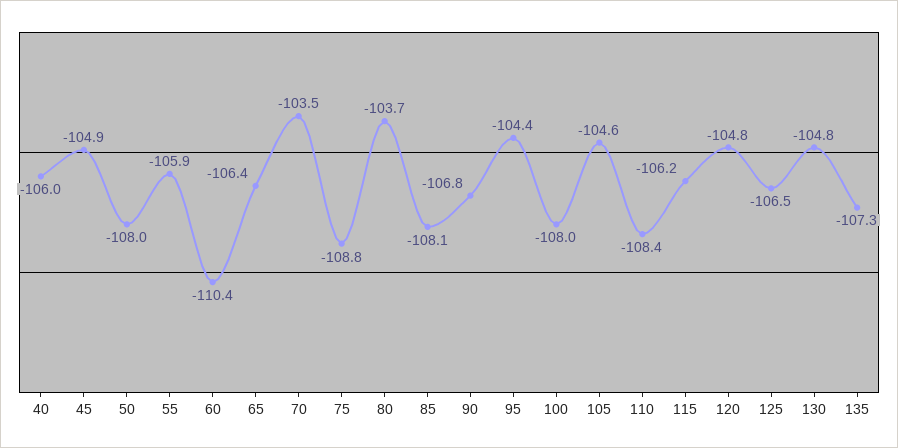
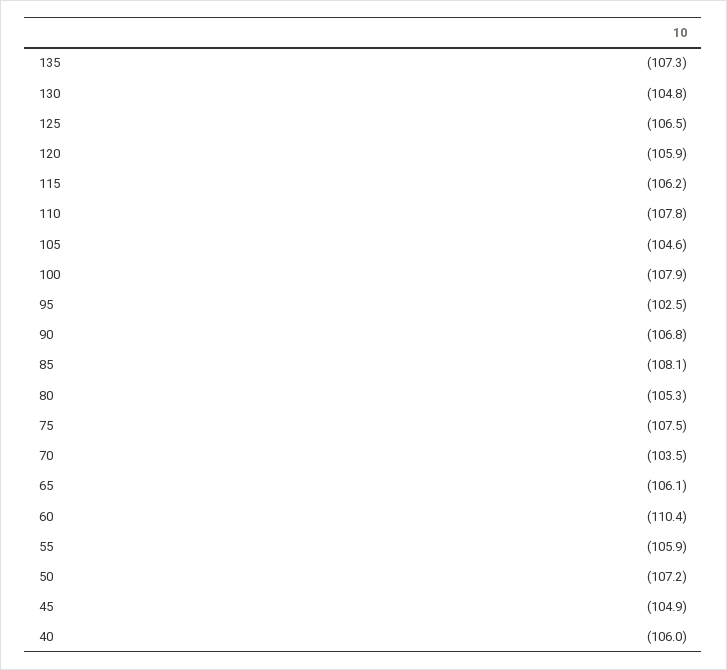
50: -108 -> -107.2
65: -106.4 -> -106.1
75: -108.8 -> -107.5
80: -103.7 -> -105.3
95: -104.4 -> -102.5
100: -108 -> -107.9
110: -108.4 -> -107.8
120: -104.8 -> -105.9

